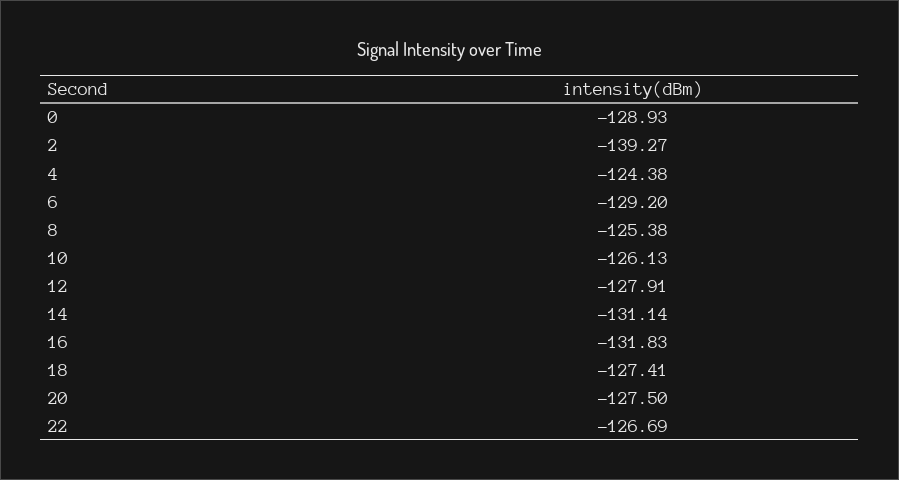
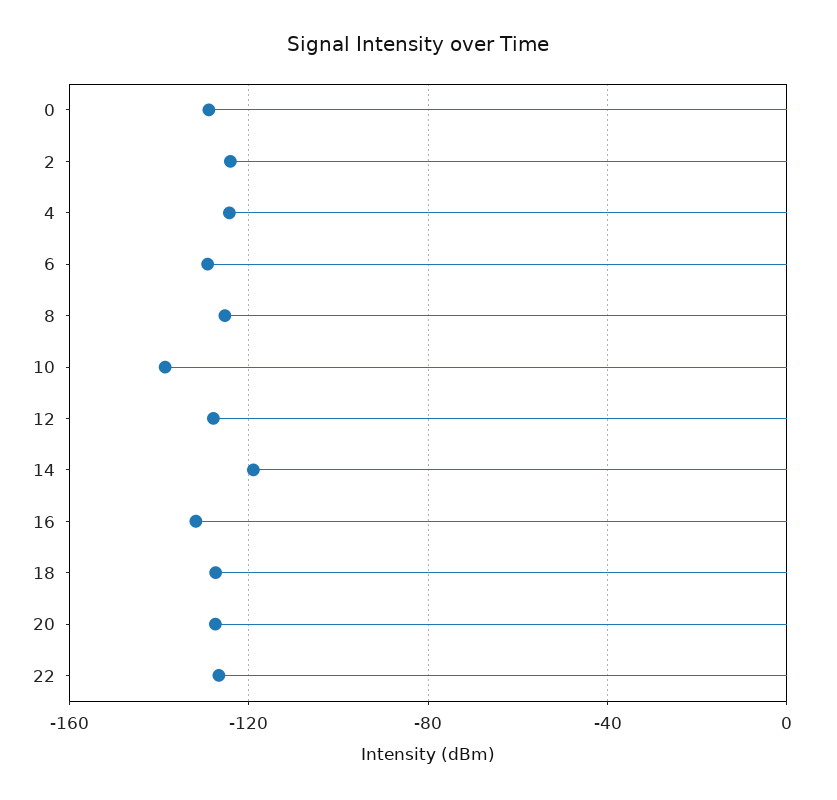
2: -139.27 -> -125
10: -126.13 -> -140
14: -131.14 -> -120

